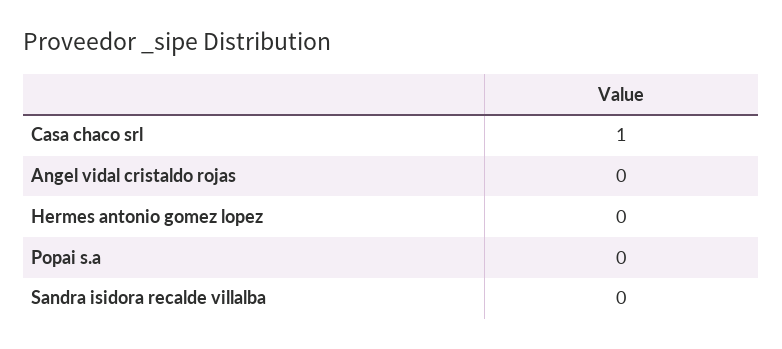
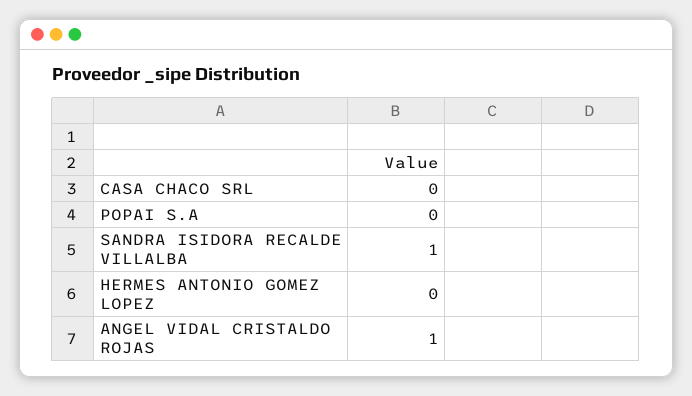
Casa chaco srl: 1 -> 0
Angel vidal cristaldo rojas: 0 -> 1
Sandra isidora recalde villalba: 0 -> 1

